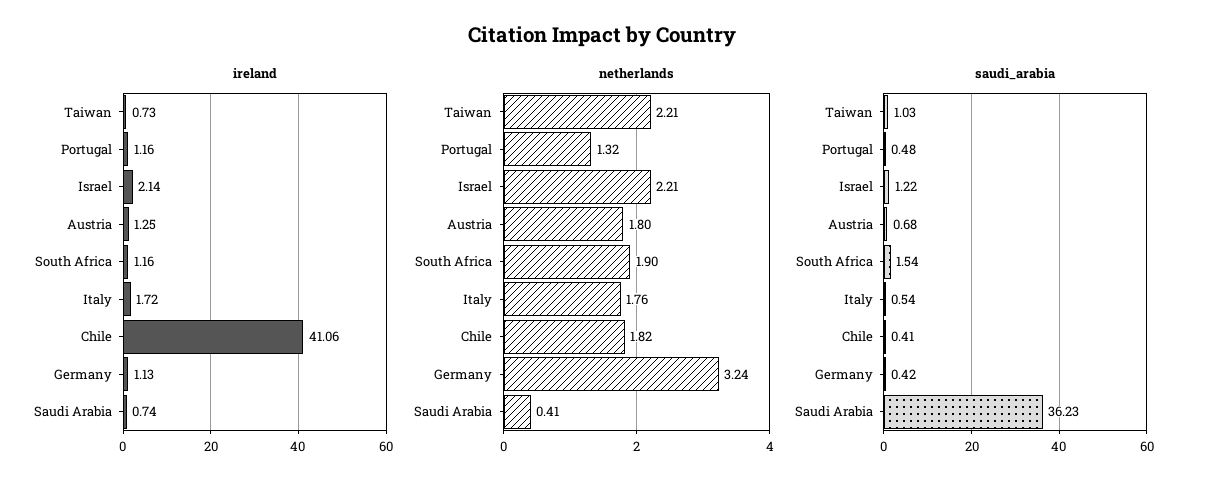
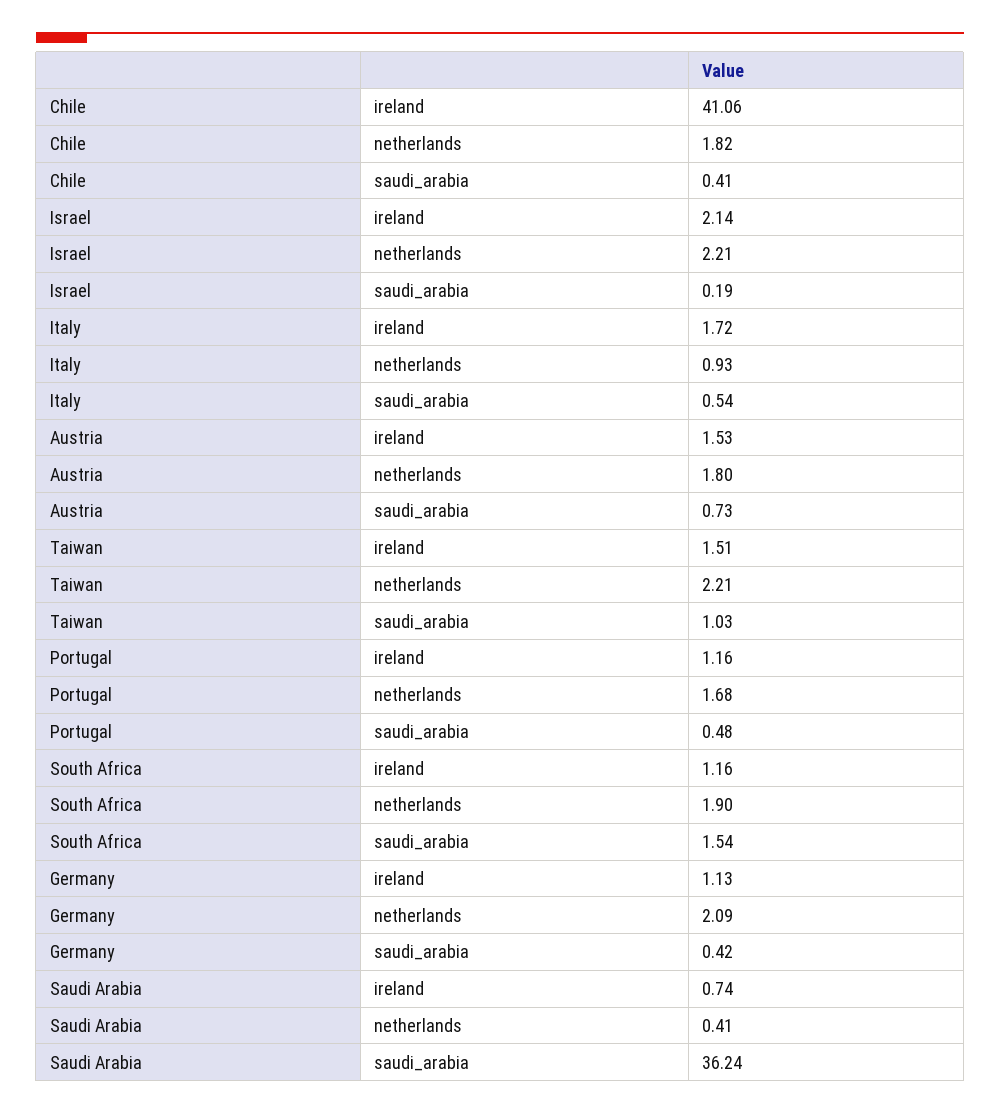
ireland, Taiwan: 0.73 -> 1.51
ireland, Austria: 1.25 -> 1.53
netherlands, Portugal: 1.32 -> 1.68
netherlands, Italy: 1.76 -> 0.93
netherlands, Germany: 3.24 -> 2.09
saudi_arabia, Israel: 1.22 -> 0.19
saudi_arabia, Austria: 0.68 -> 0.73
saudi_arabia, Saudi Arabia: 36.23 -> 36.24

